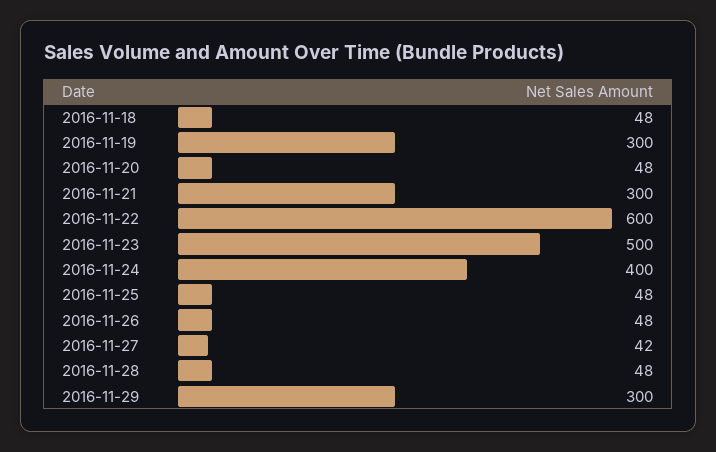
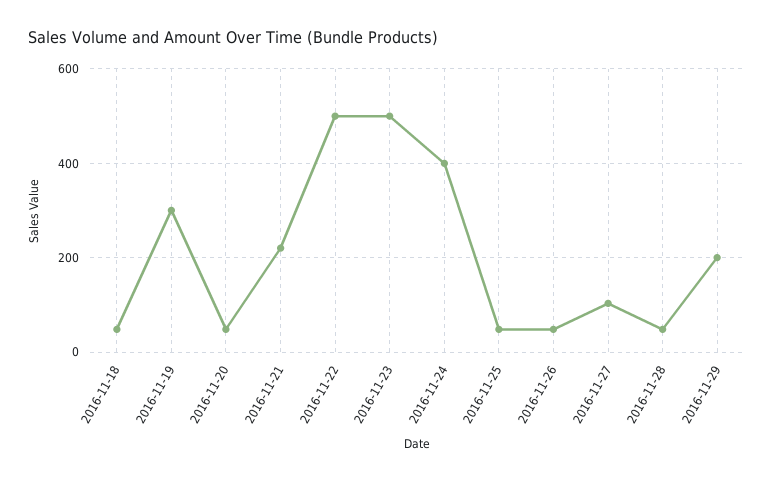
2016-11-21: 300 -> 220
2016-11-22: 600 -> 500
2016-11-27: 42 -> 100
2016-11-29: 300 -> 200

